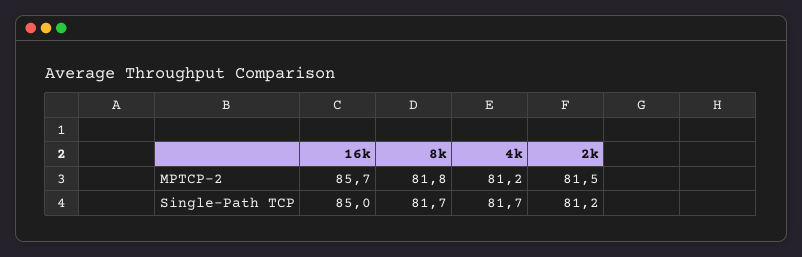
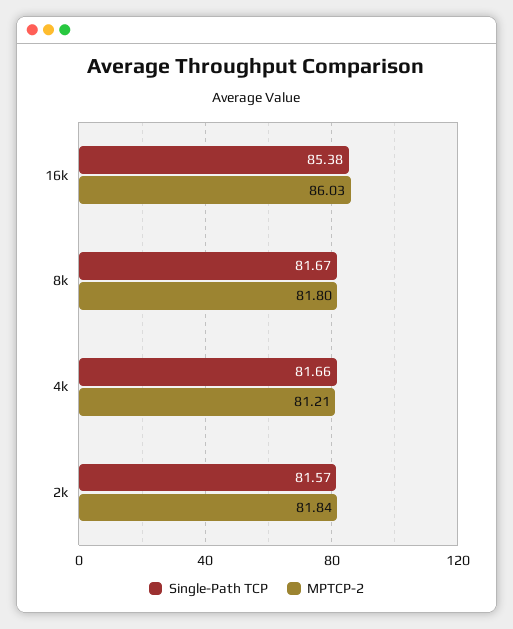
MPTCP-2, 16k: 85.7 -> 86.03
MPTCP-2, 2k: 81.5 -> 81.84
Single-Path TCP, 16k: 85 -> 85.38
Single-Path TCP, 2k: 81.2 -> 81.57

